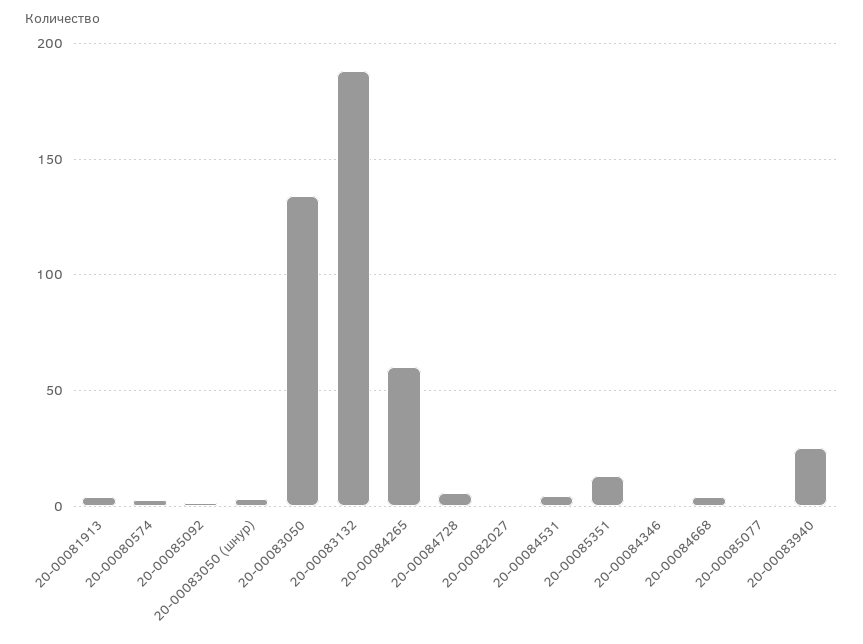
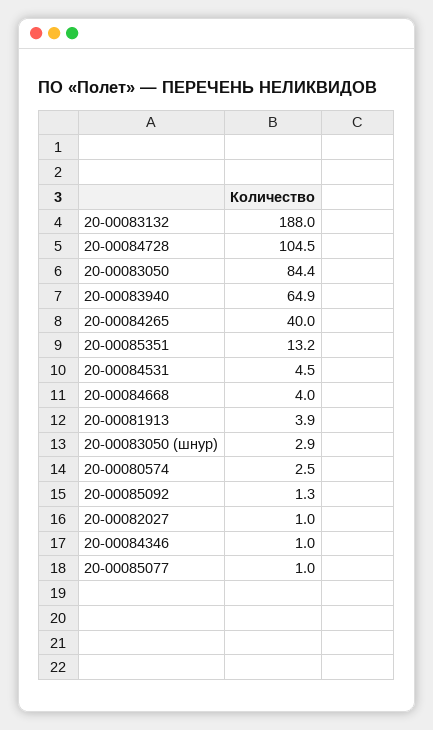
20-00083050: 135 -> 84.4
20-00084265: 60 -> 40
20-00084728: 5 -> 104.5
20-00083940: 25 -> 64.9

